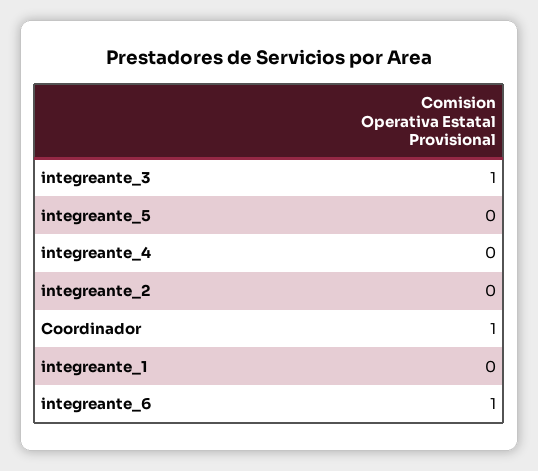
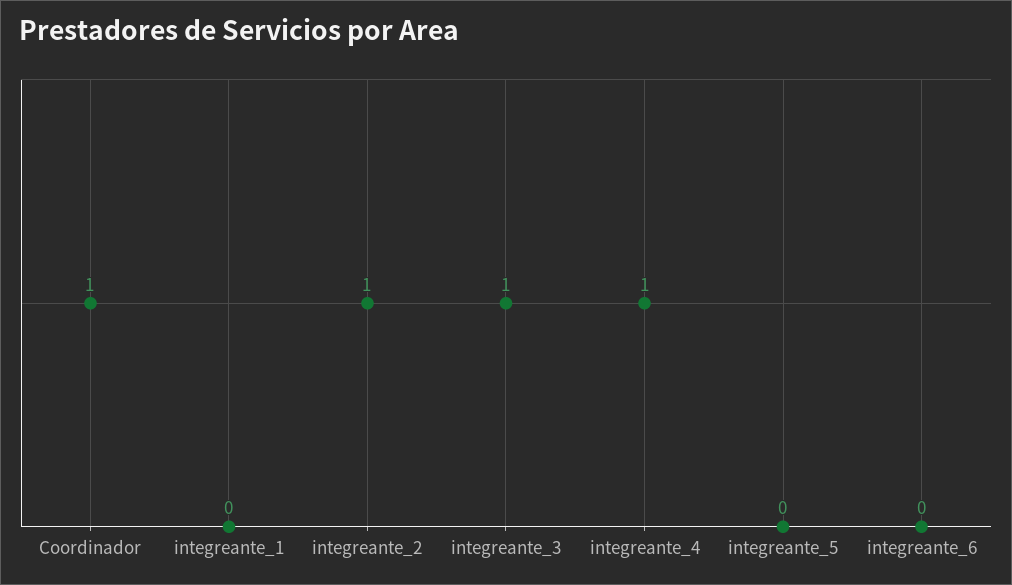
integreante_4: 0 -> 1
integreante_2: 0 -> 1
integreante_6: 1 -> 0

